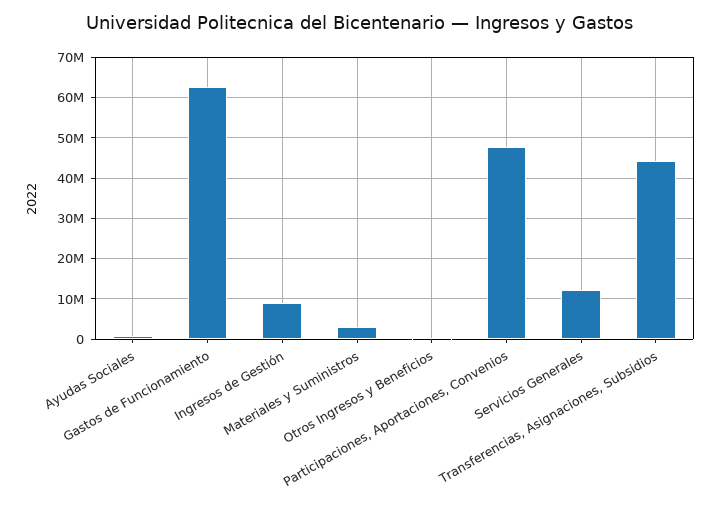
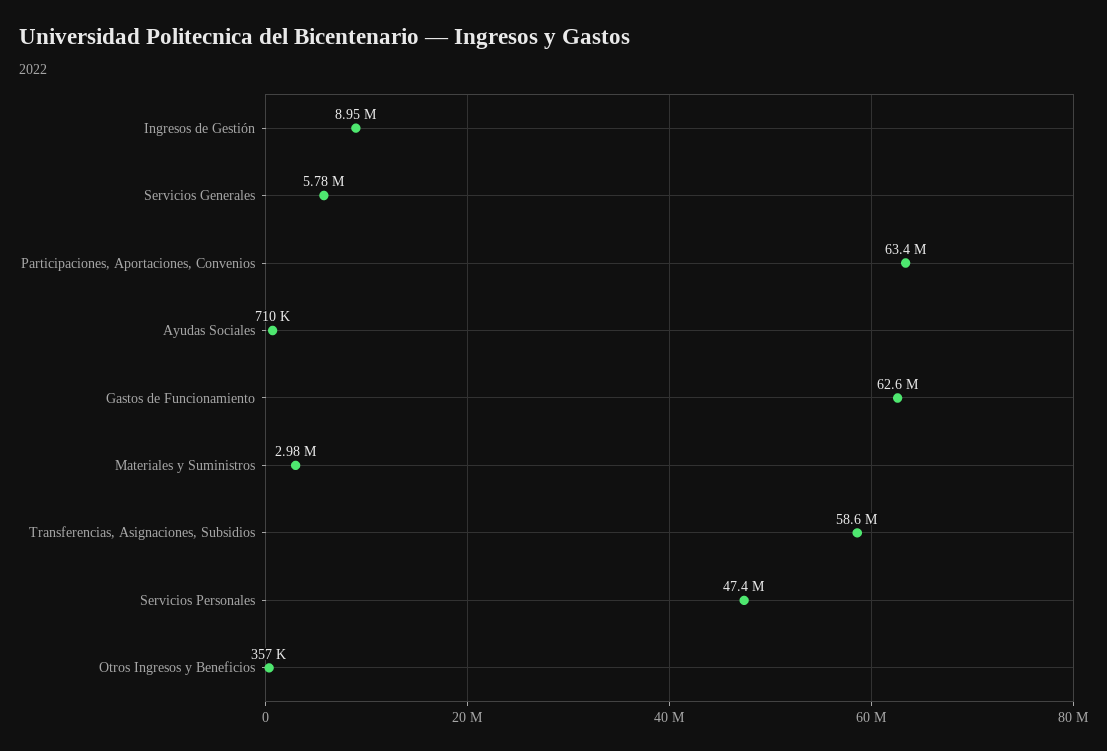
Participaciones, Aportaciones, Convenios: 48000000 -> 63400000
Servicios Generales: 12000000 -> 5780000
Transferencias, Asignaciones, Subsidios: 44000000 -> 58600000
Servicios Personales: none -> 47400000

